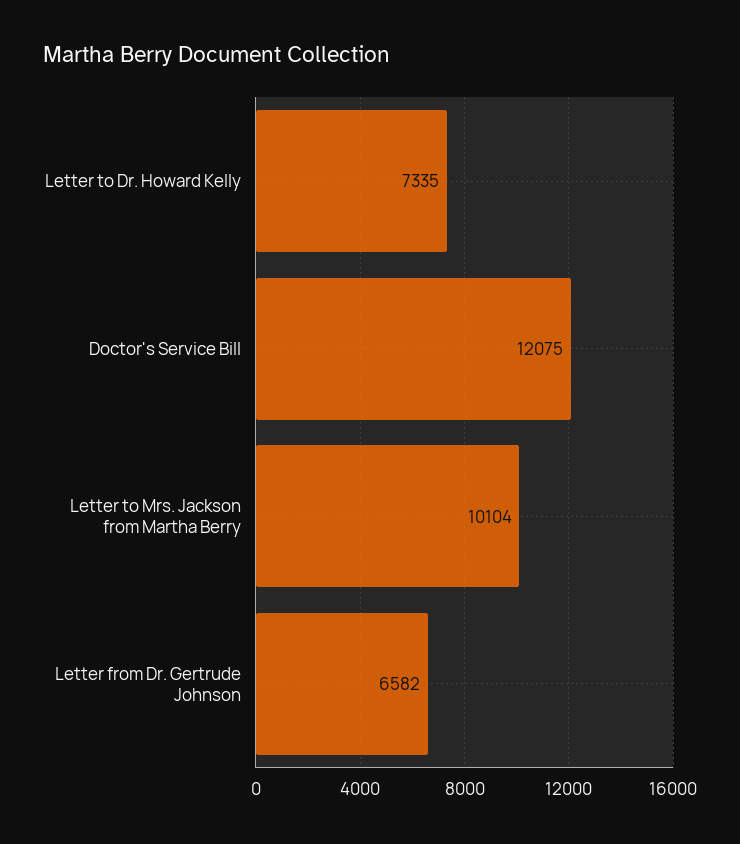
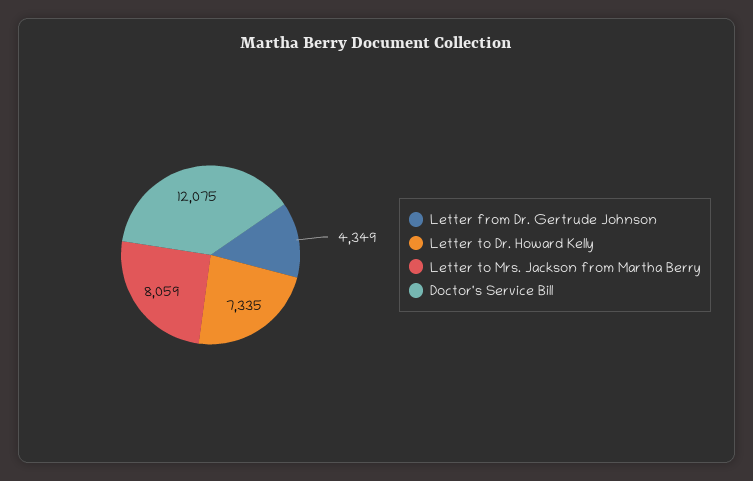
Letter to Mrs. Jackson from Martha Berry: 10104 -> 8059
Letter from Dr. Gertrude Johnson: 6582 -> 4349

